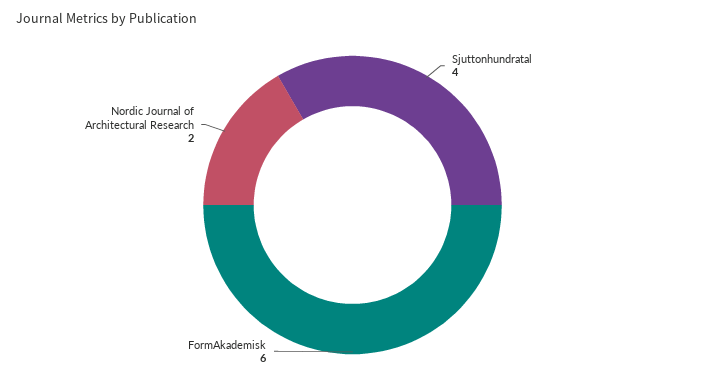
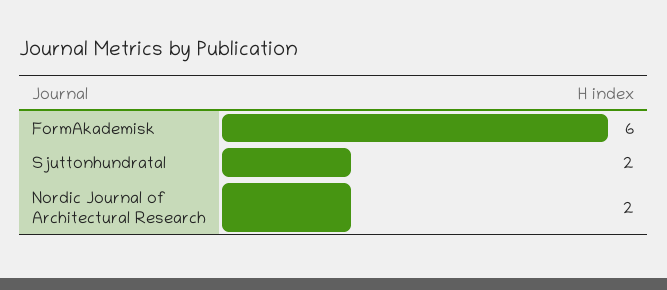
Sjuttonhundratal: 4 -> 2

